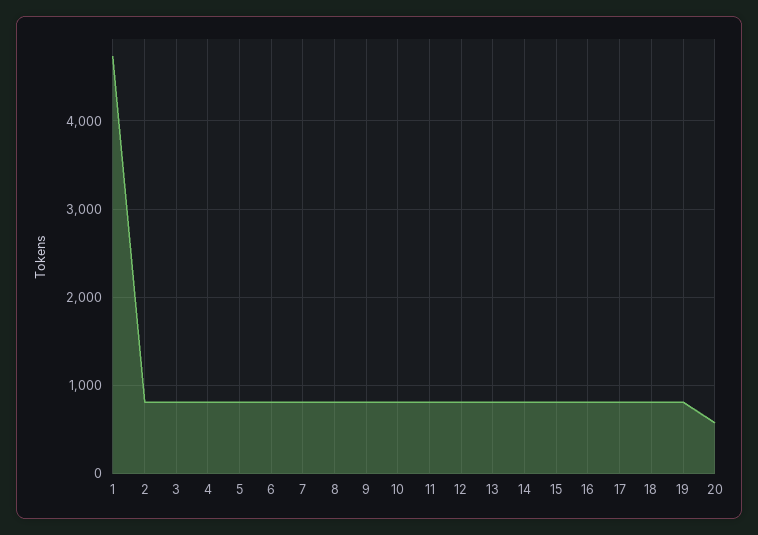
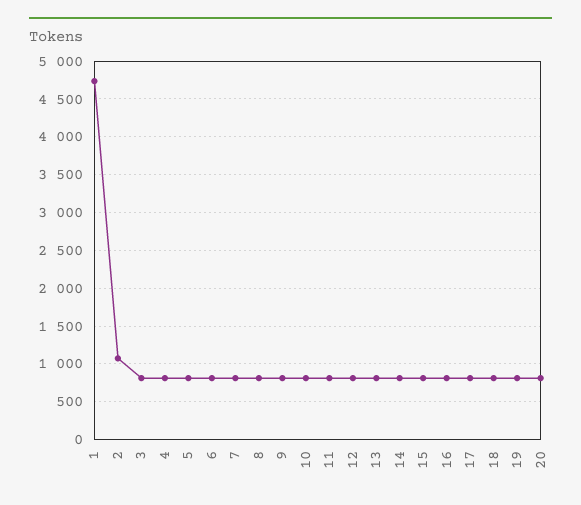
2: 800 -> 1100
20: 600 -> 800

